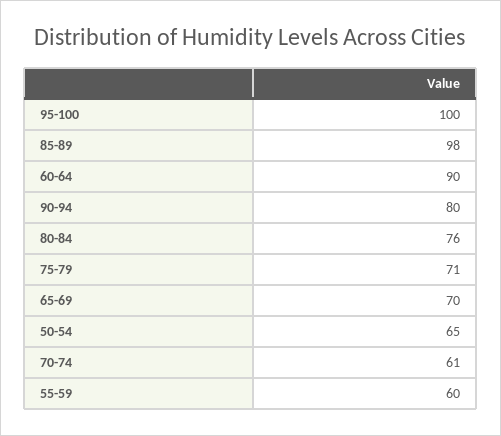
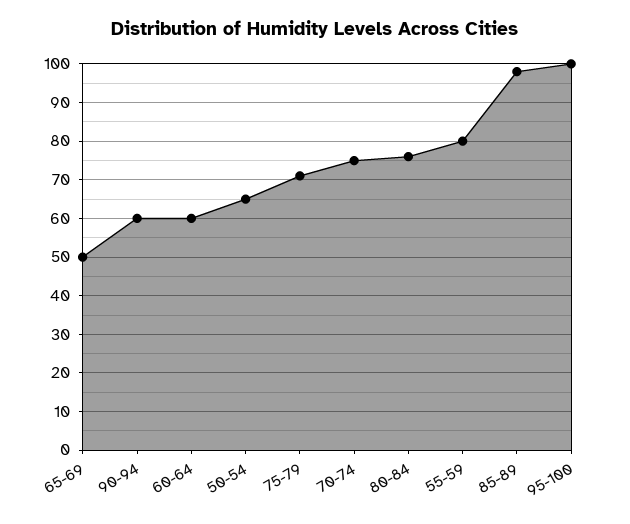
60-64: 90 -> 60
90-94: 80 -> 60
65-69: 70 -> 50
70-74: 61 -> 75
55-59: 60 -> 80

